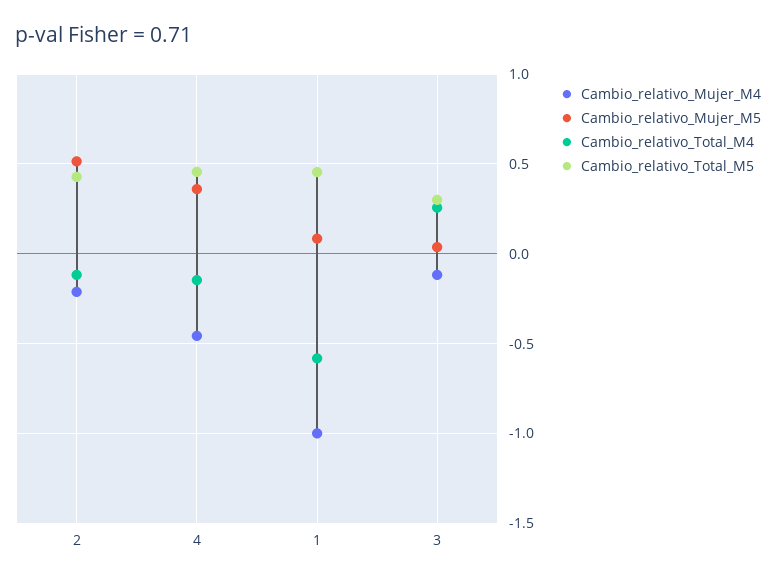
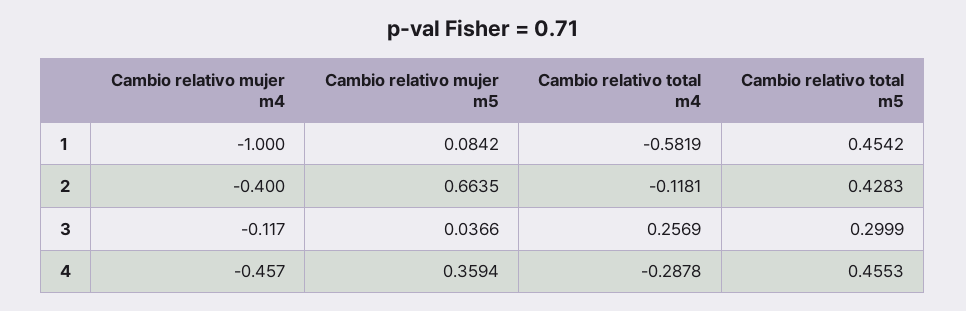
Cambio_relativo_Mujer_M4, 2: -0.2 -> -0.4
Cambio_relativo_Mujer_M5, 2: 0.5 -> 0.6635
Cambio_relativo_Total_M4, 4: -0.15 -> -0.2878

